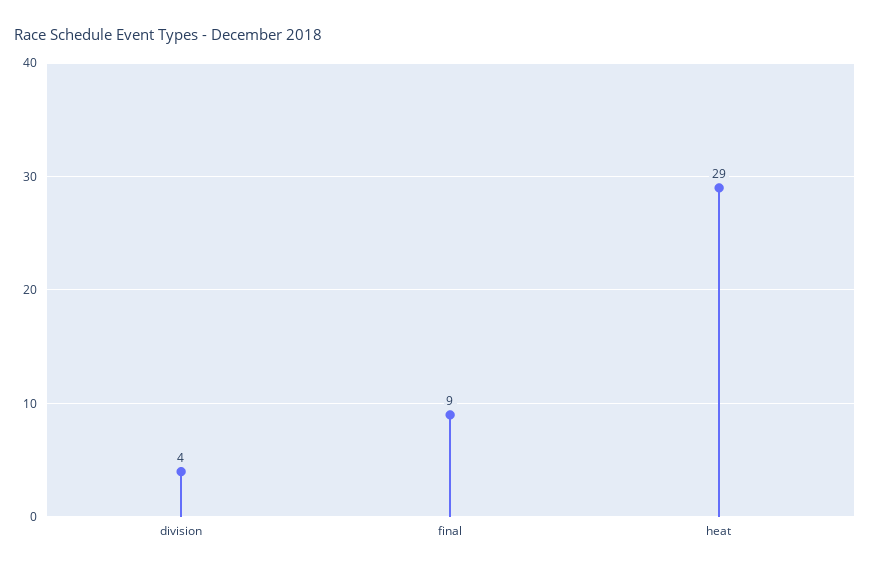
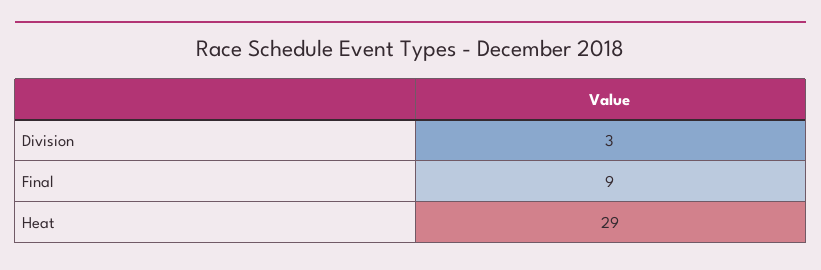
division: 4 -> 3

